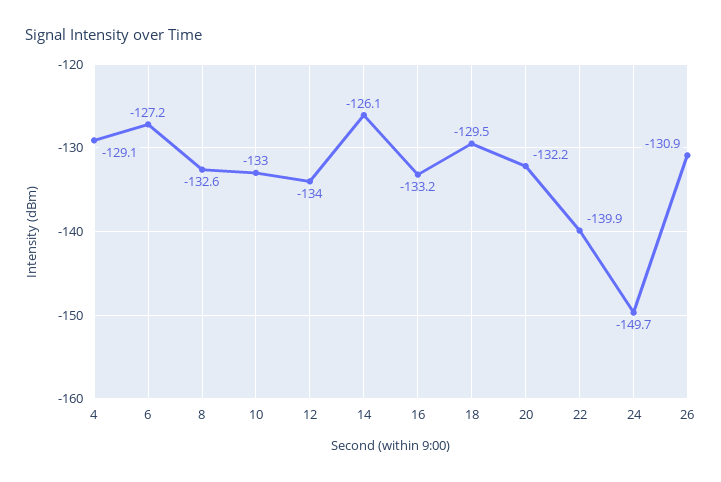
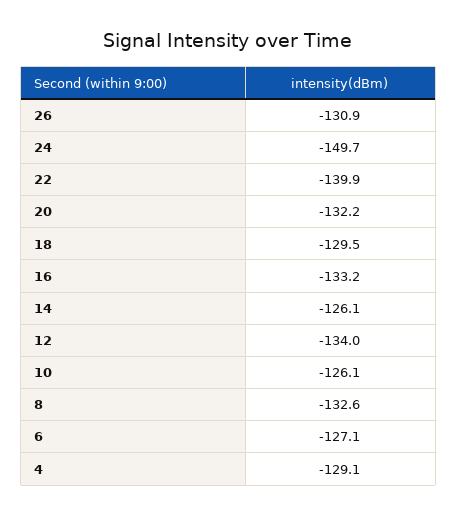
6: -127.2 -> -127.1
10: -133 -> -126.1

